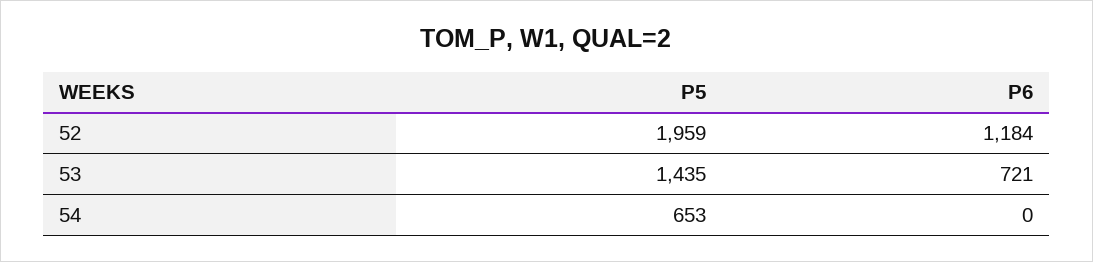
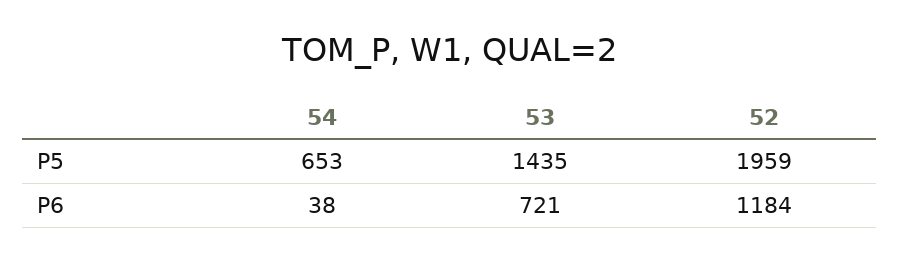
P6, 54: 0 -> 38

